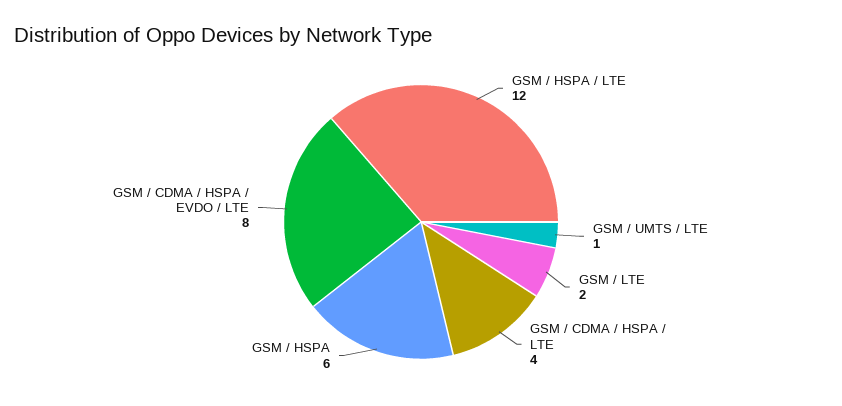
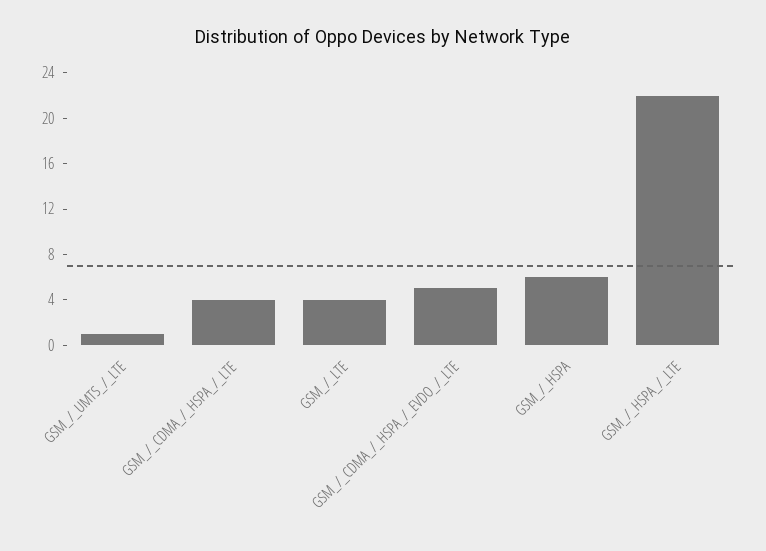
GSM / HSPA / LTE: 12 -> 22
GSM / LTE: 2 -> 4
GSM / CDMA / HSPA / EVDO / LTE: 8 -> 5

